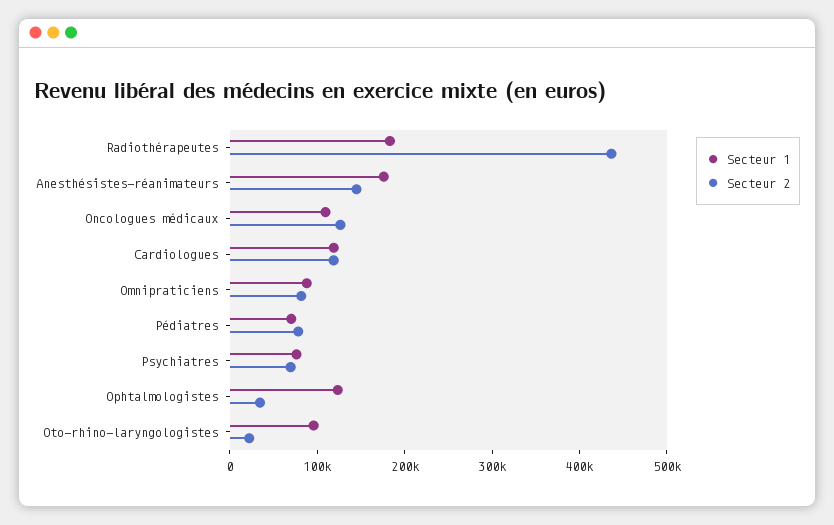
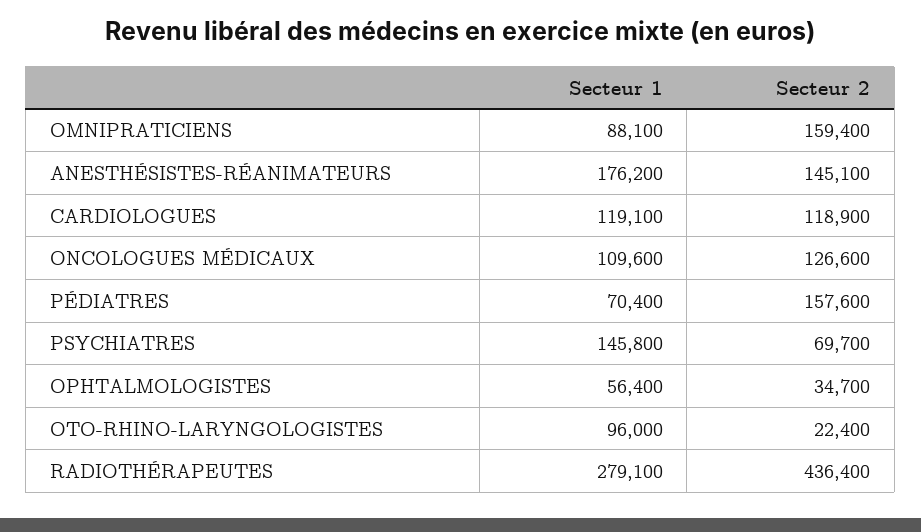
Secteur 1, Radiothérapeutes: 180000 -> 279100
Secteur 2, Omnipraticiens: 80000 -> 159400
Secteur 2, Pédiatres: 80000 -> 157600
Secteur 1, Psychiatres: 80000 -> 145800
Secteur 1, Ophtalmologistes: 120000 -> 56400

